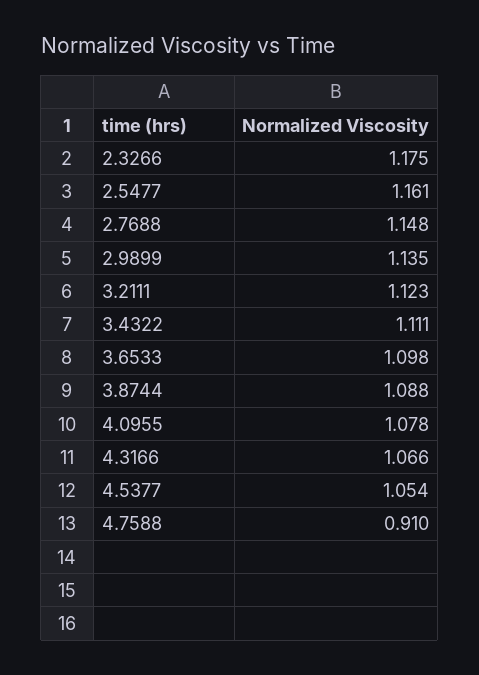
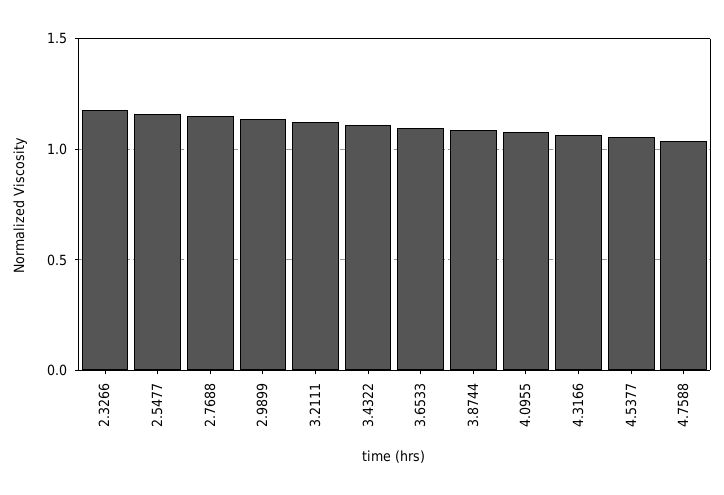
4.7588: 0.91 -> 1.05

